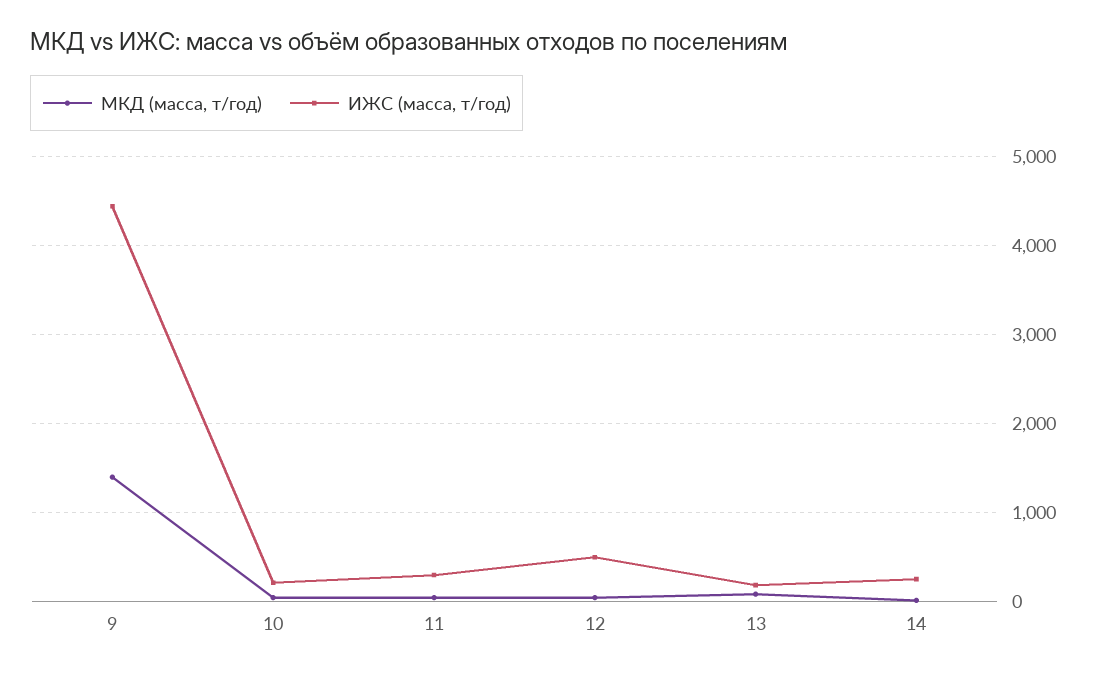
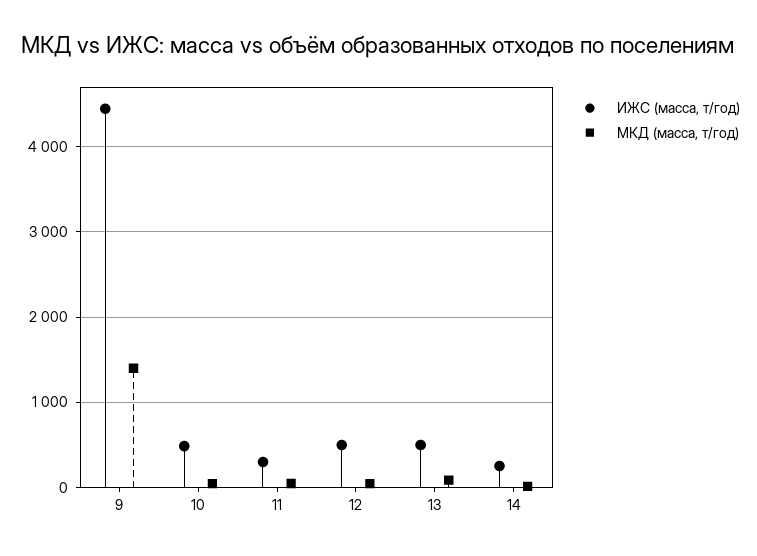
ИЖС (масса, т/год), 10: 200 -> 500
ИЖС (масса, т/год), 13: 200 -> 500

